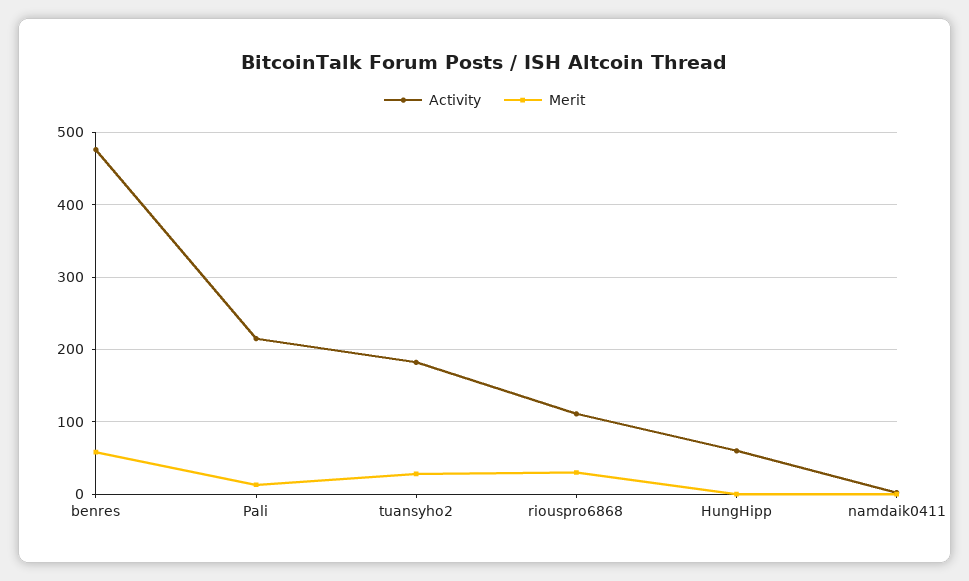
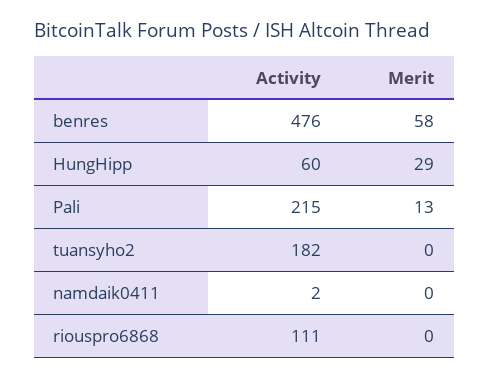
Merit, tuansyho2: 30 -> 0
Merit, riouspro6868: 30 -> 0
Merit, HungHipp: 0 -> 29

